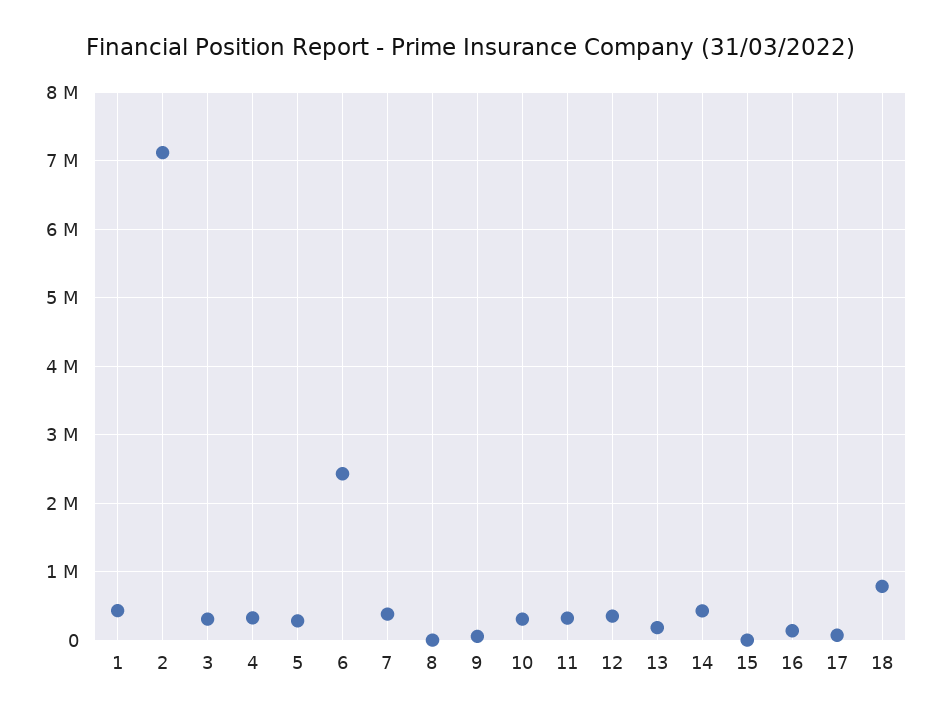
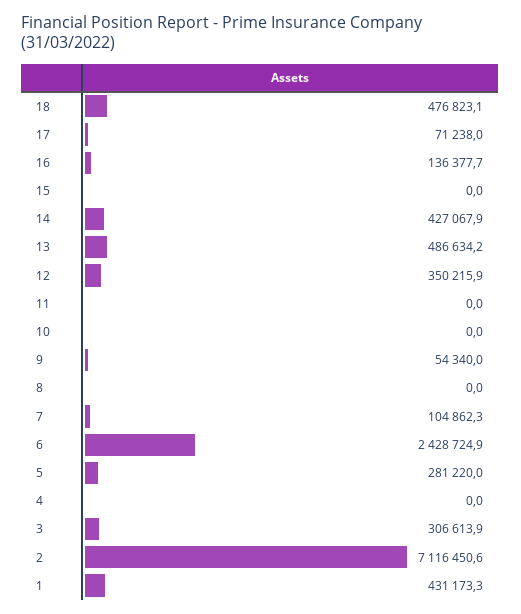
4: 300000 -> 0
7: 400000 -> 104862.3
10: 300000 -> 0
11: 300000 -> 0
13: 200000 -> 486634.2
18: 800000 -> 476823.1

